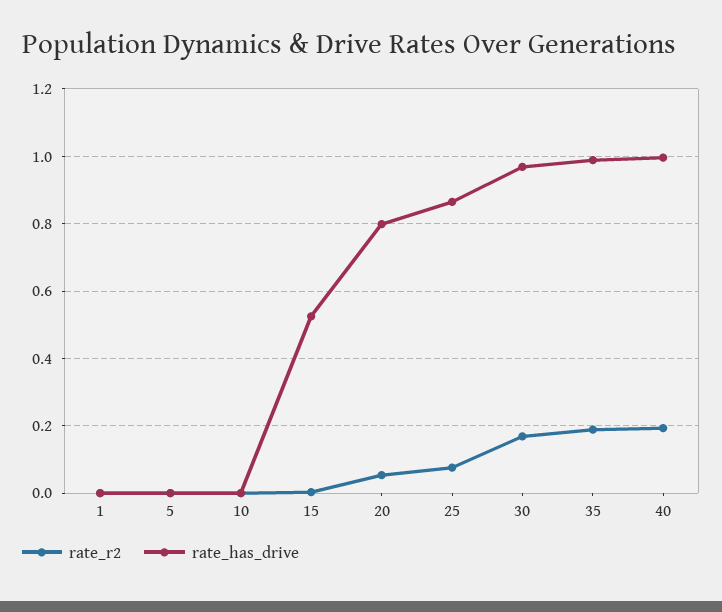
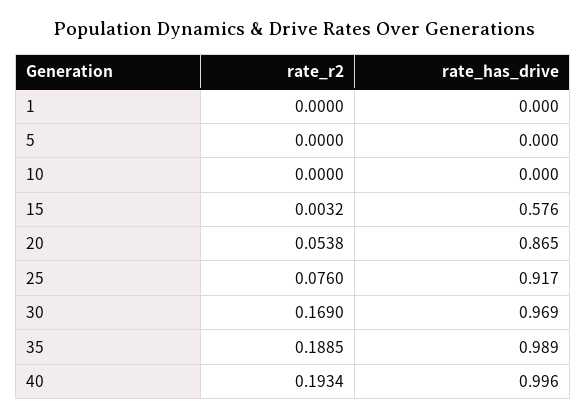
rate_has_drive, 15: 0.52 -> 0.576
rate_has_drive, 20: 0.8 -> 0.865
rate_has_drive, 25: 0.86 -> 0.917

